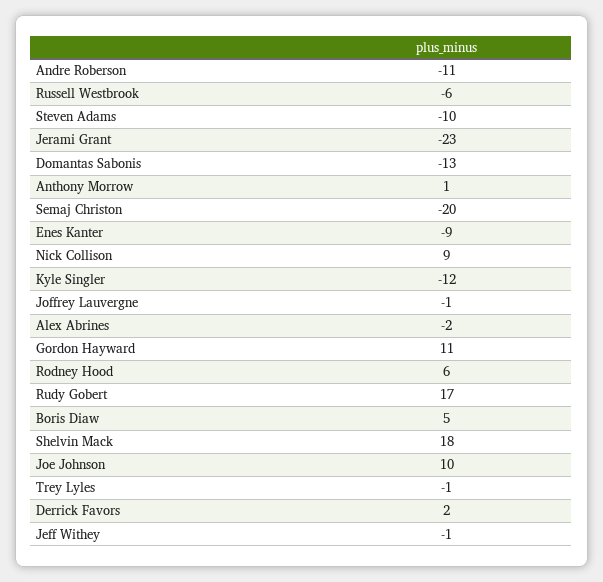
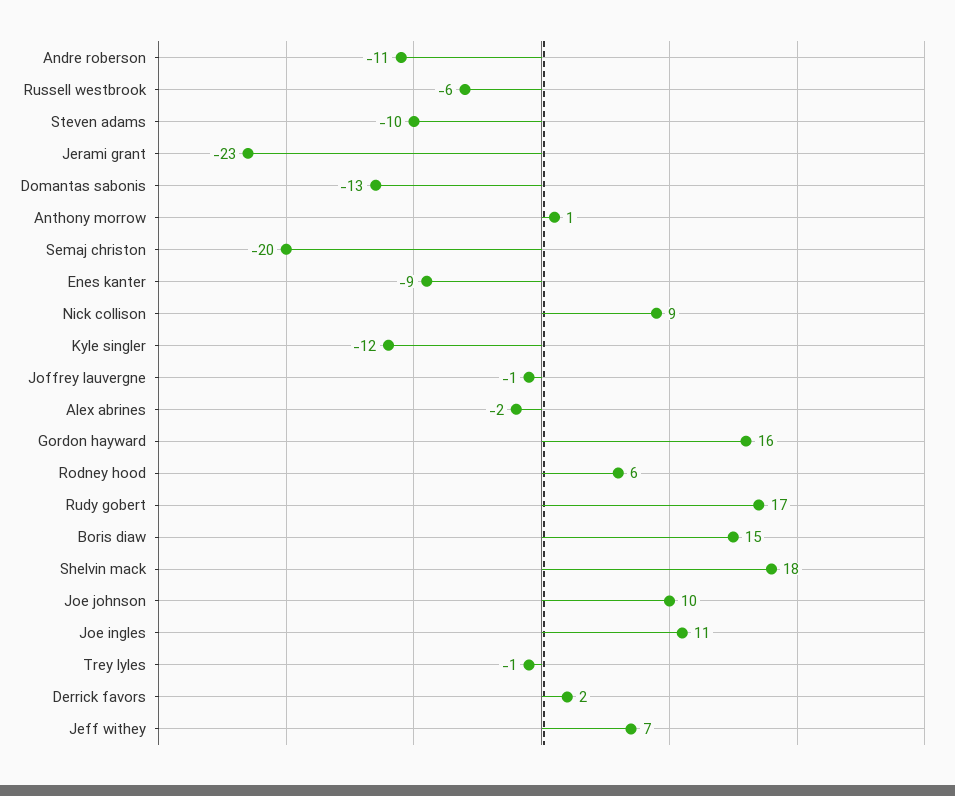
Gordon Hayward: 11 -> 16
Boris Diaw: 5 -> 15
Jeff Withey: -1 -> 7
Joe ingles: none -> 11

